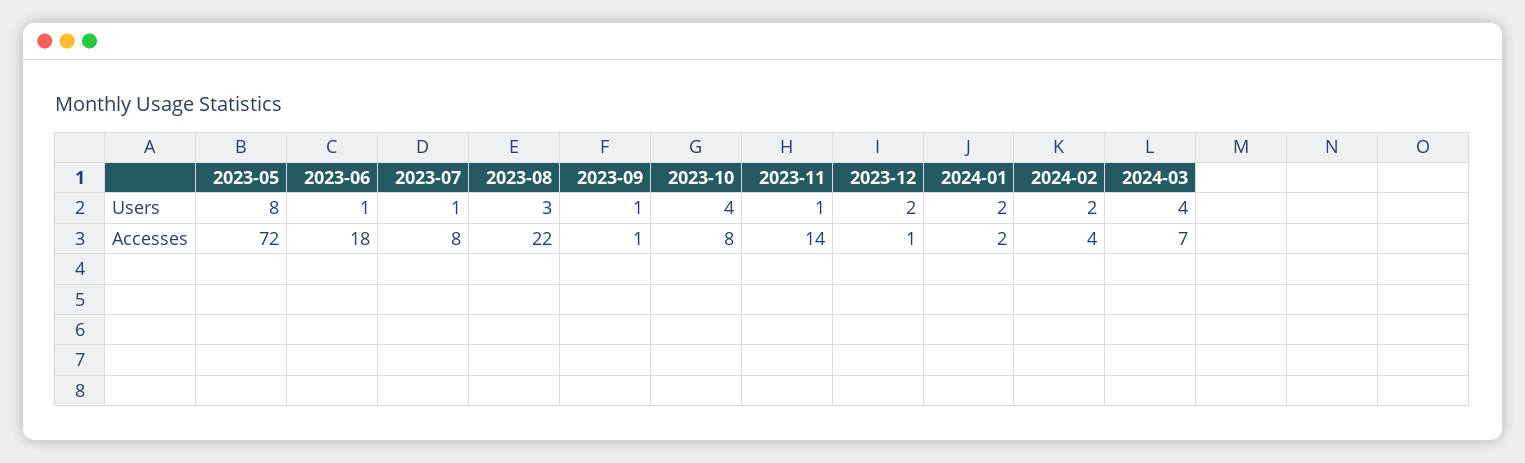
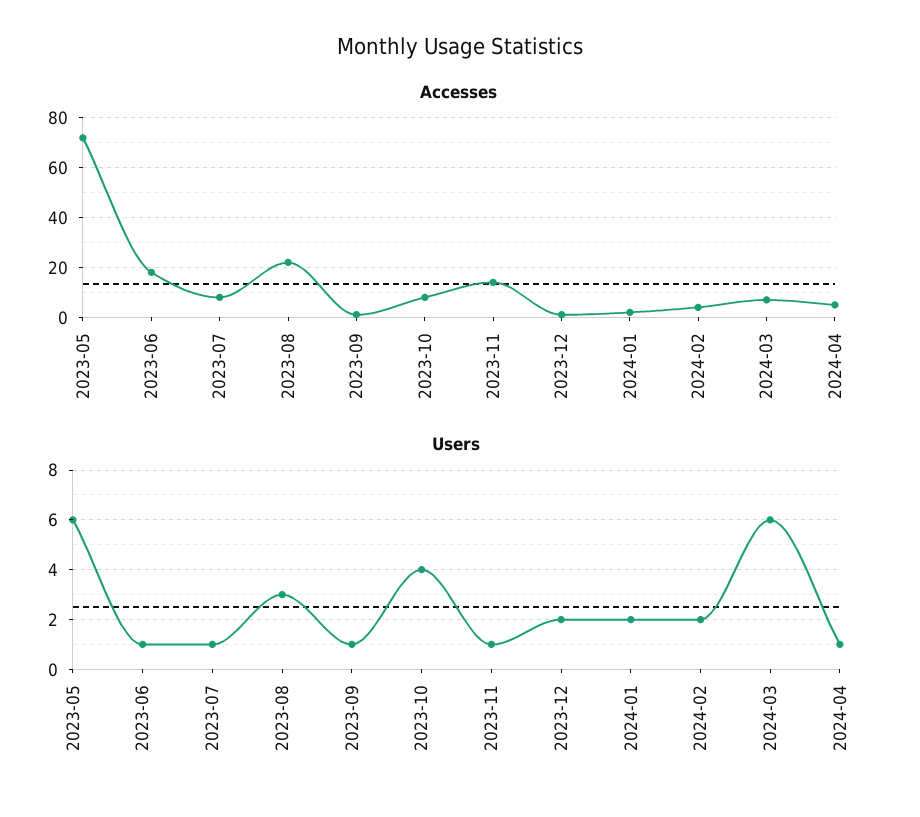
Users, 2023-05: 8 -> 6
Users, 2024-03: 4 -> 6
Accesses, 2024-04: none -> 5
Users, 2024-04: none -> 1

